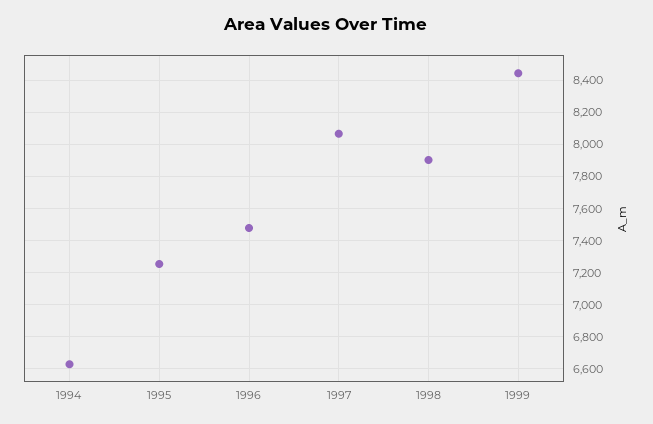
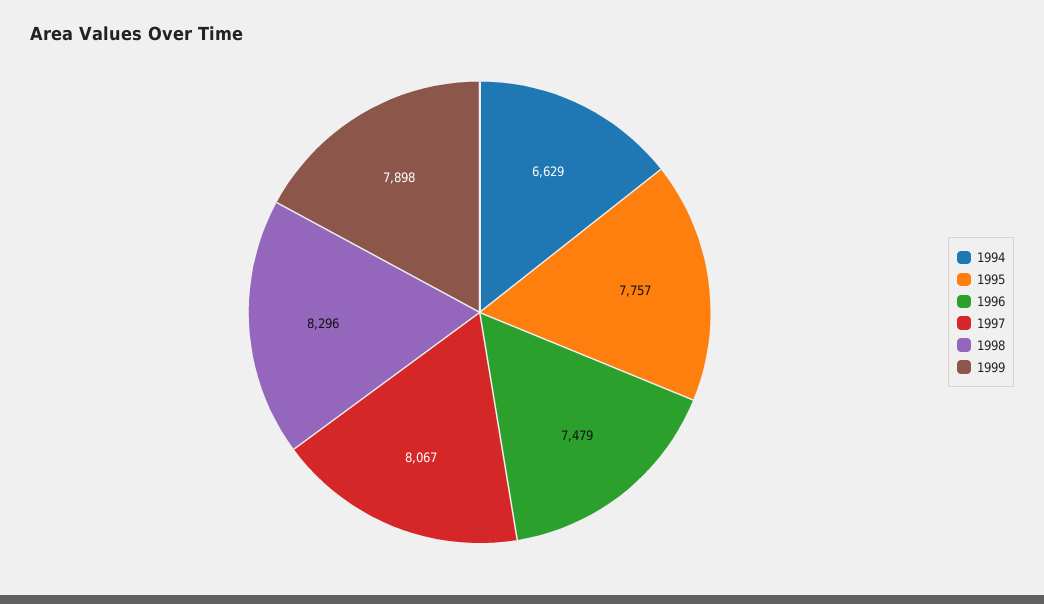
1995: 7250 -> 7757
1998: 7900 -> 8296
1999: 8450 -> 7898

